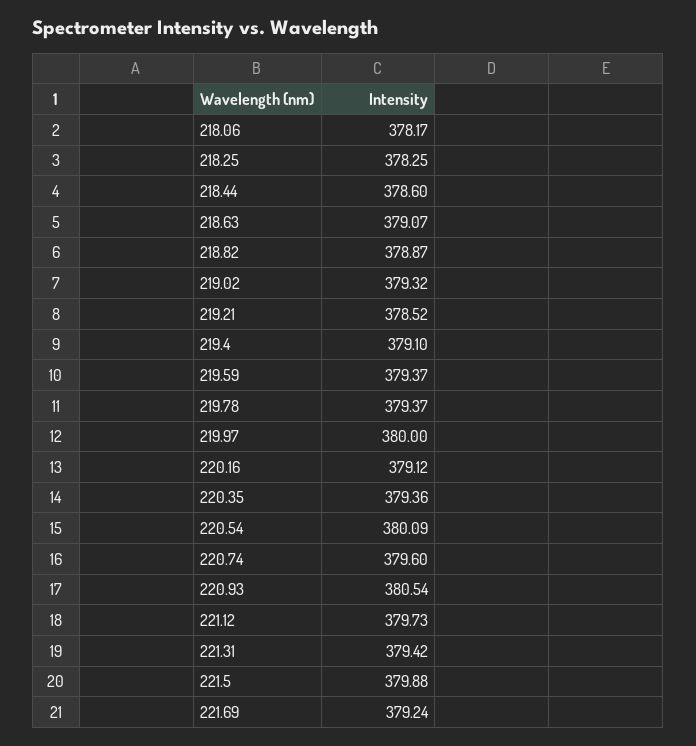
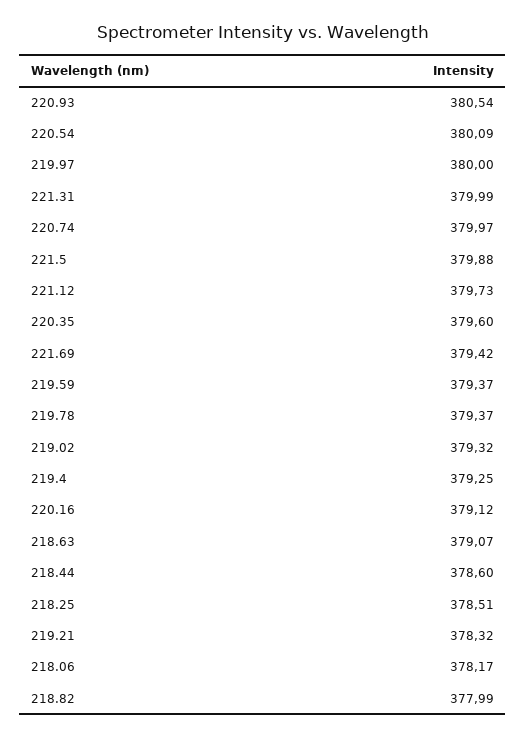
218.25: 378.25 -> 378.51
218.82: 378.87 -> 377.99
219.21: 378.52 -> 378.32
219.4: 379.1 -> 379.25
220.35: 379.36 -> 379.6
220.74: 379.6 -> 379.97
221.31: 379.42 -> 379.99
221.69: 379.24 -> 379.42

